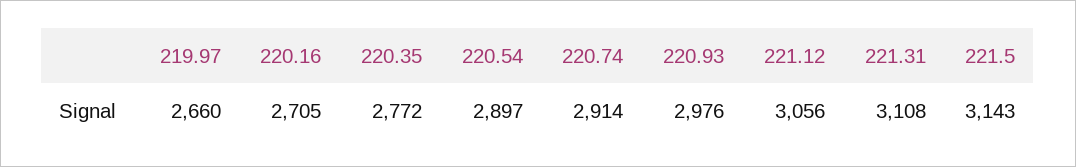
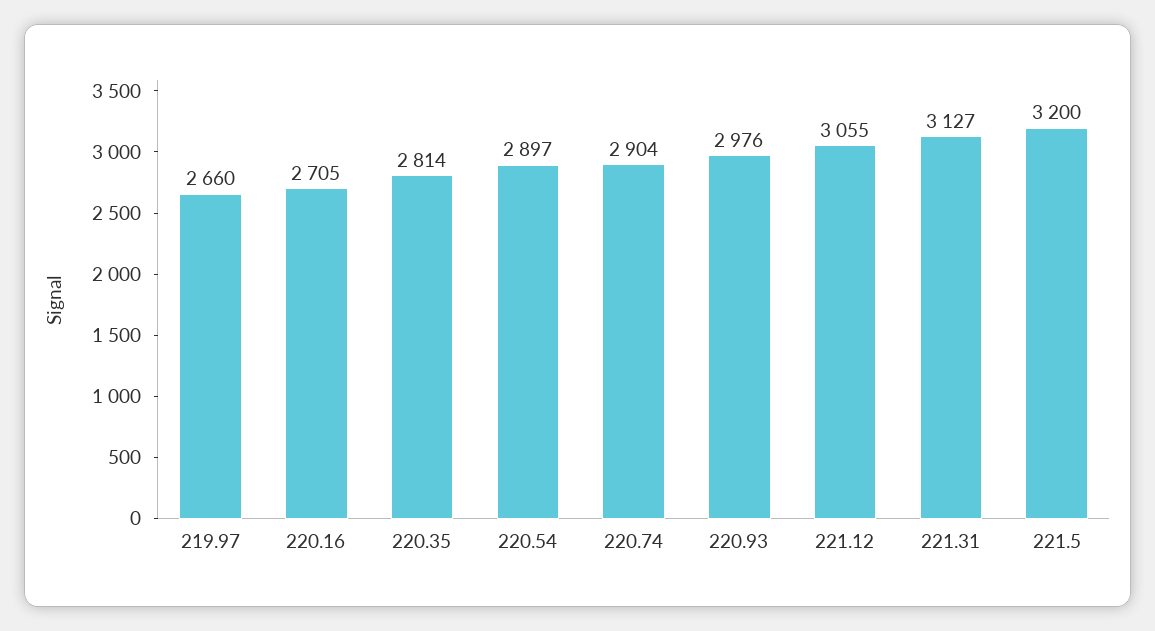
220.35: 2772 -> 2814
220.74: 2914 -> 2904
221.12: 3056 -> 3055
221.31: 3108 -> 3127
221.5: 3143 -> 3200

